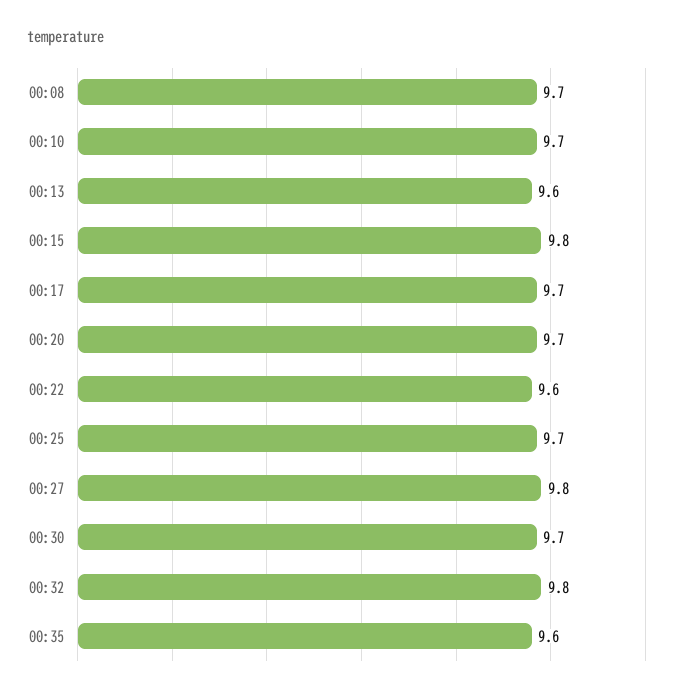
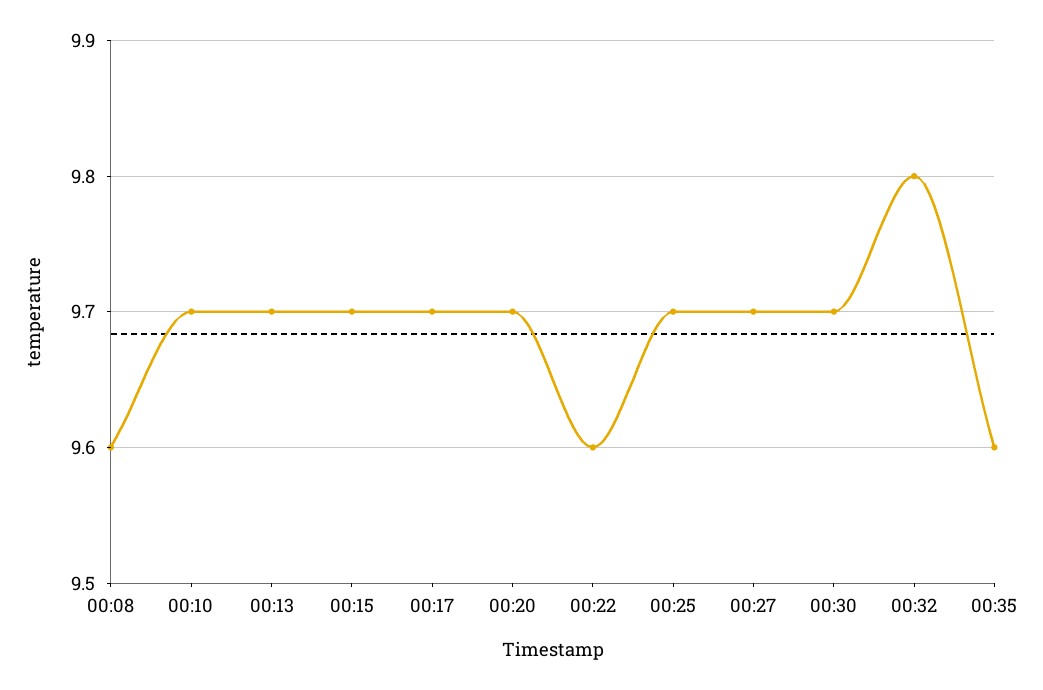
00:08: 9.7 -> 9.6
00:13: 9.6 -> 9.7
00:15: 9.8 -> 9.7
00:27: 9.8 -> 9.7

